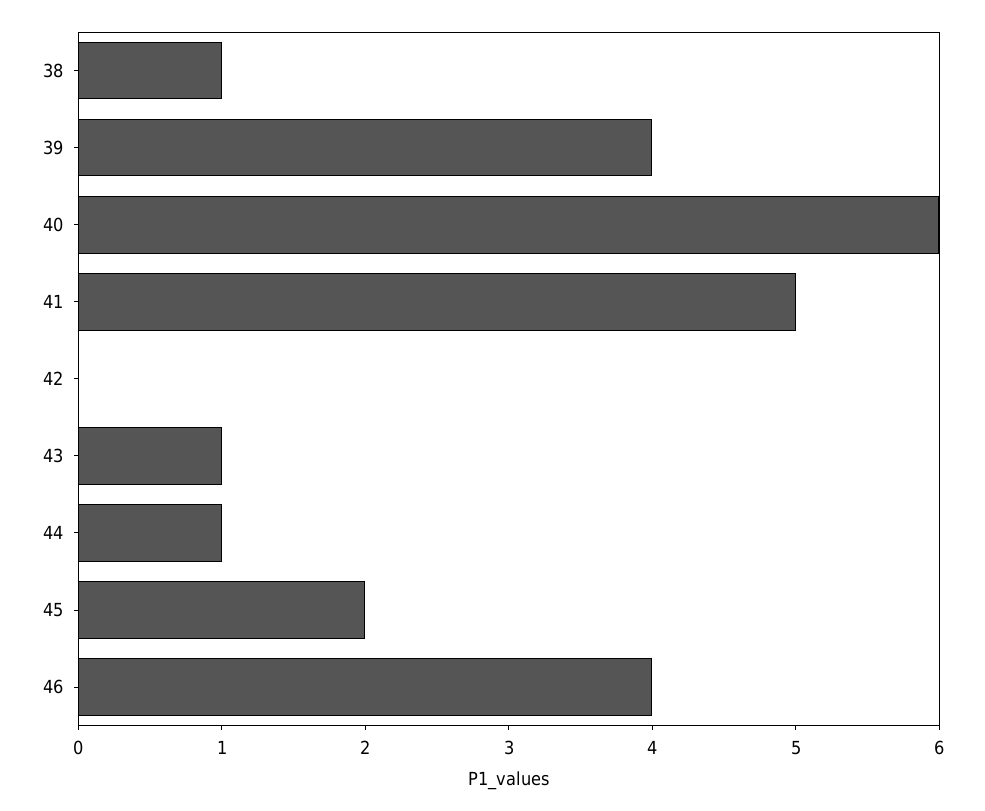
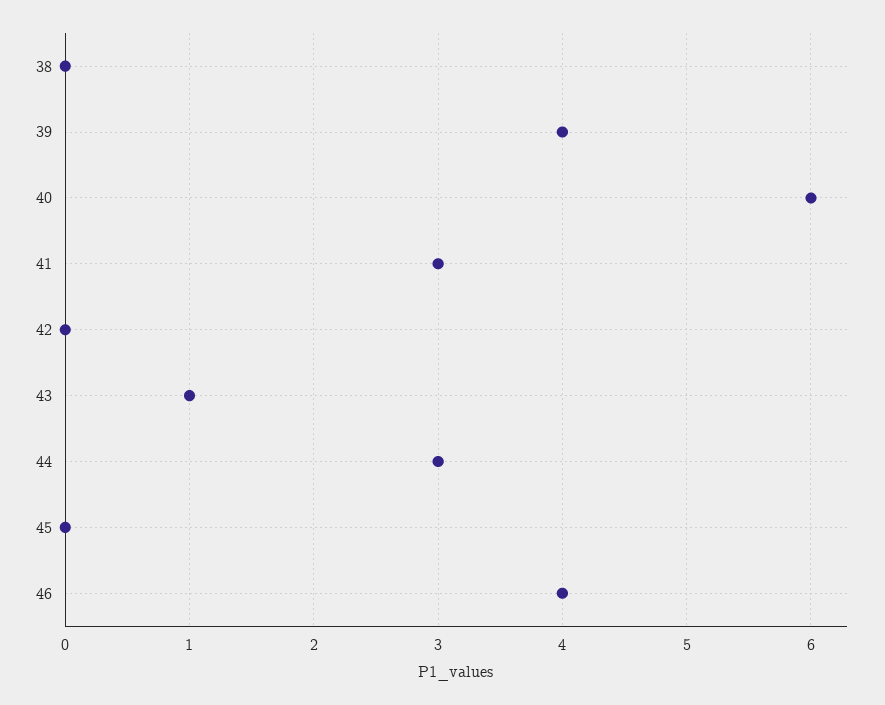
38: 1 -> 0
41: 5 -> 3
44: 1 -> 3
45: 2 -> 0

